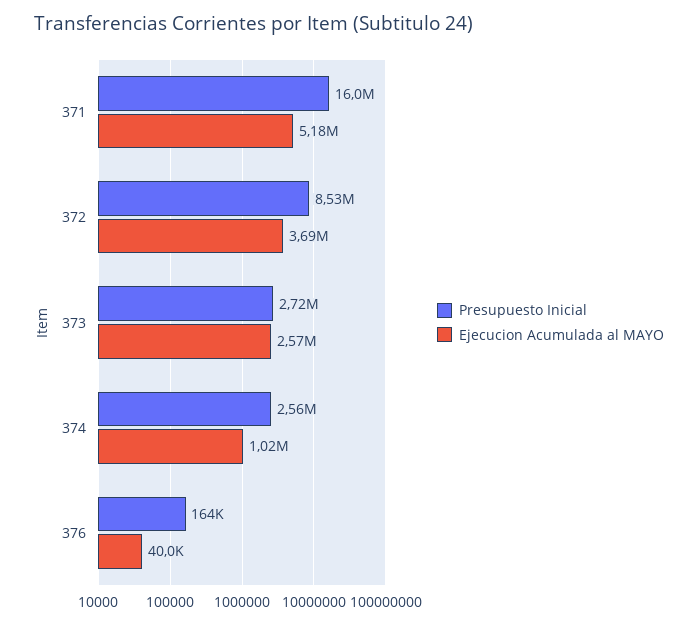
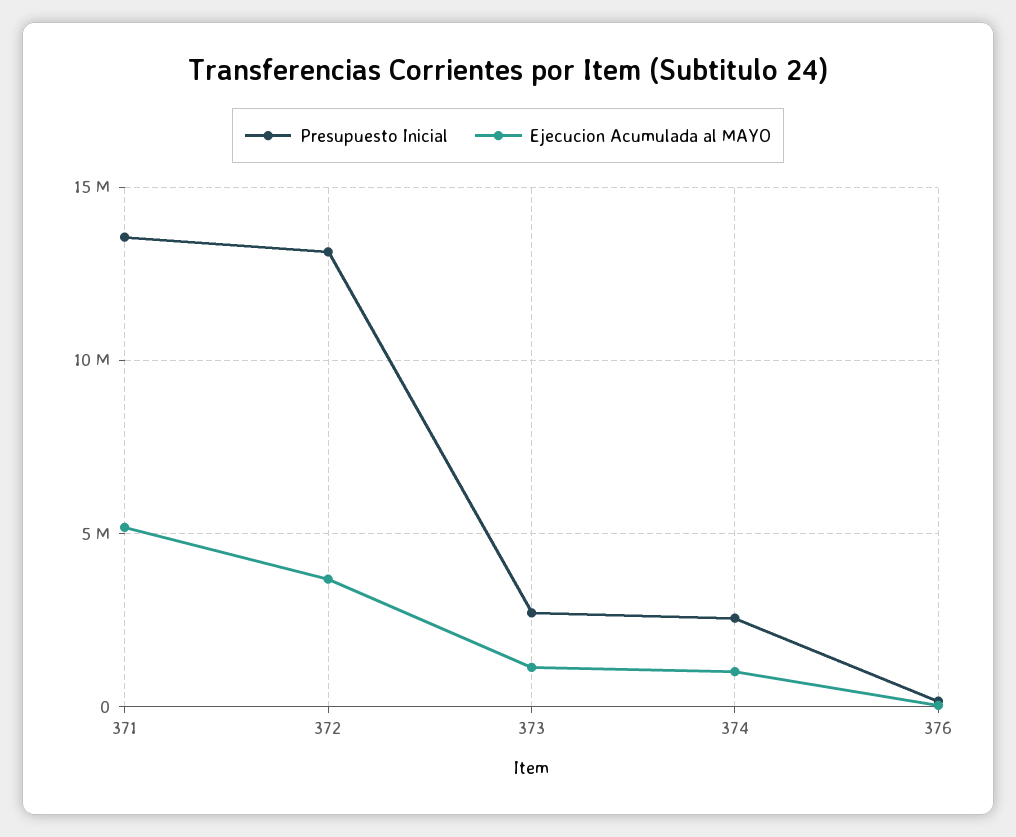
Presupuesto Inicial, 371: 16000000 -> 13500000
Presupuesto Inicial, 372: 8530000 -> 13000000
Ejecucion Acumulada al MAYO, 373: 2570000 -> 1000000

